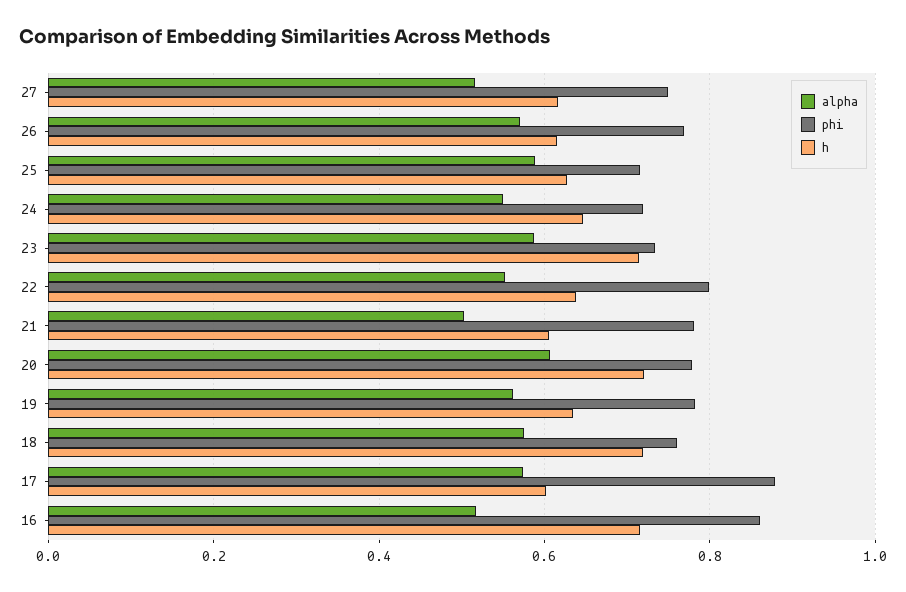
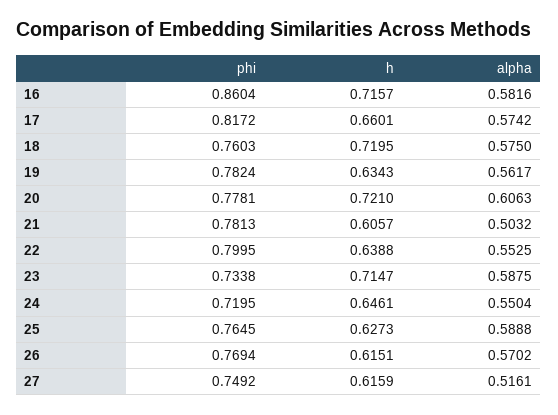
phi, 25: 0.72 -> 0.7645
phi, 17: 0.88 -> 0.8172
h, 17: 0.6 -> 0.6601
alpha, 16: 0.52 -> 0.5816

